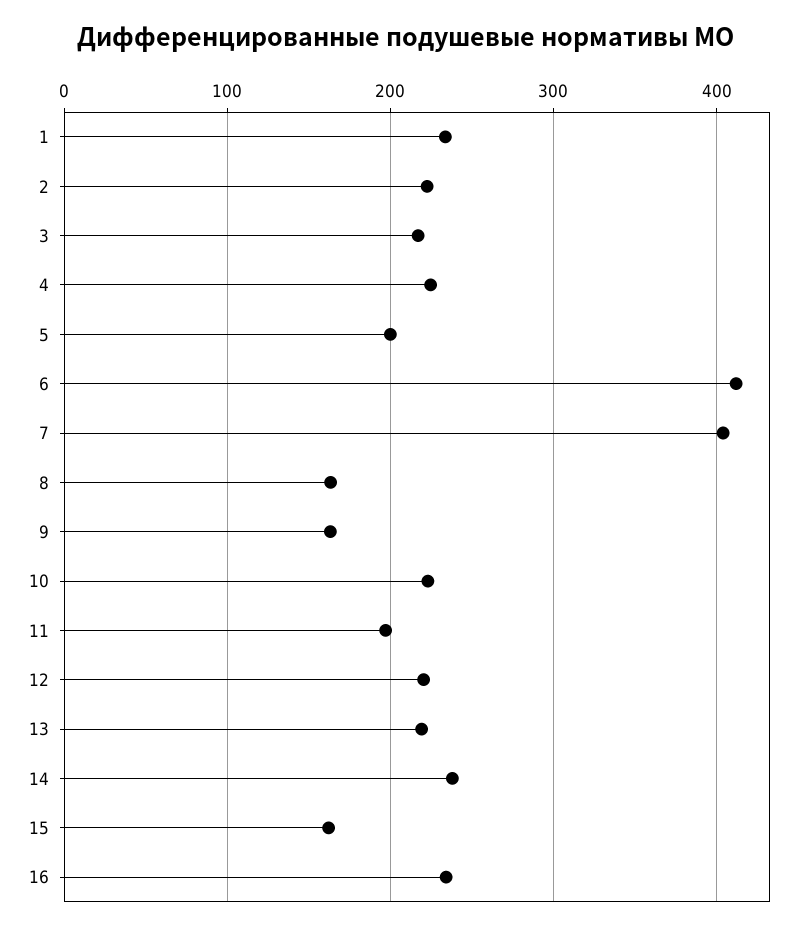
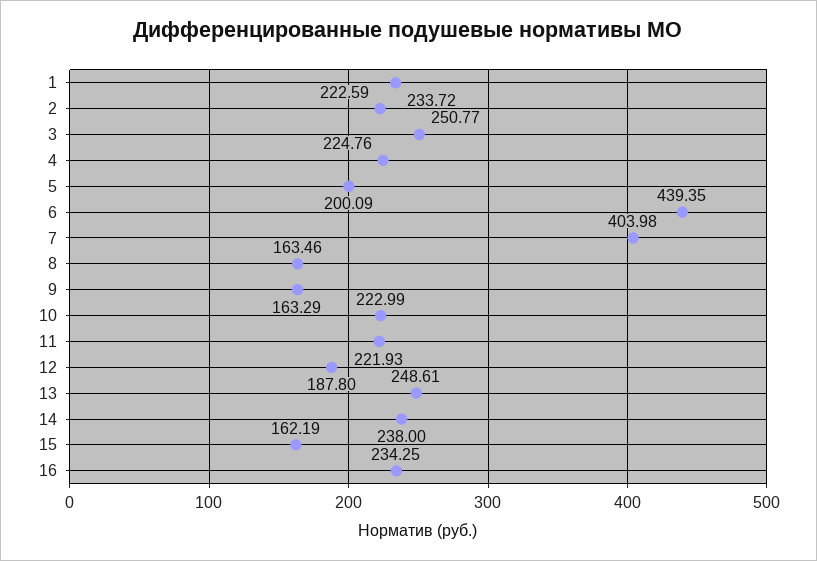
3: 220 -> 250.77
6: 410 -> 439.35
11: 200 -> 221.93
12: 220 -> 187.8
13: 220 -> 248.61

